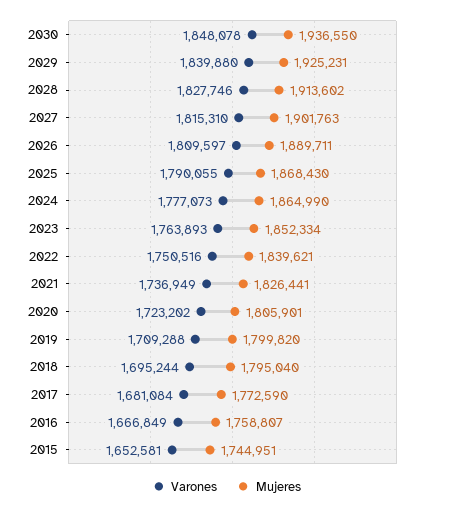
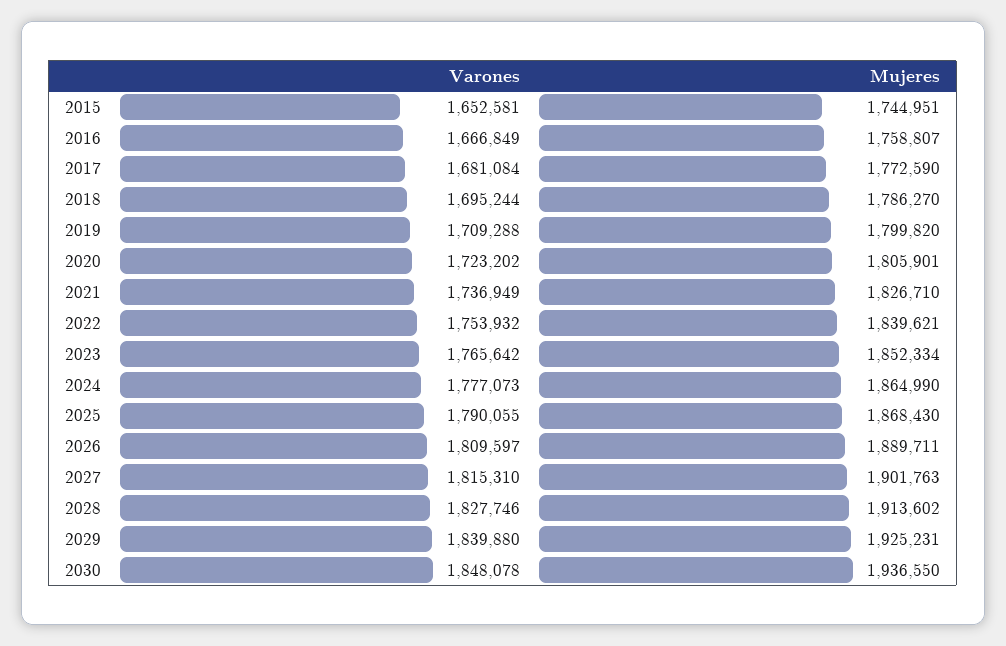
Varones, 2023: 1763893 -> 1765642
Varones, 2022: 1750516 -> 1753932
Mujeres, 2021: 1826441 -> 1826710
Mujeres, 2018: 1795040 -> 1786270

